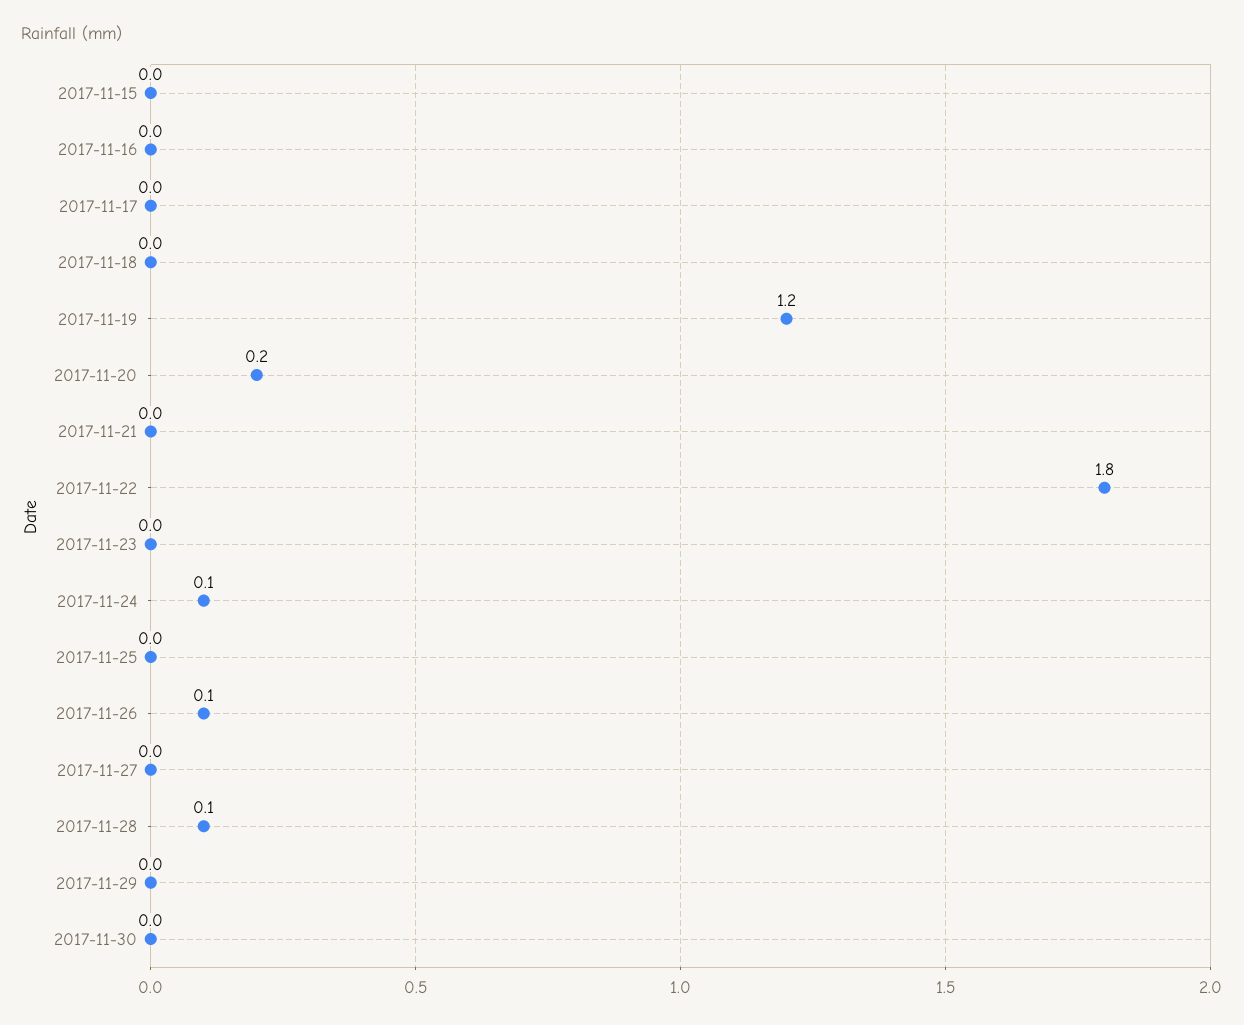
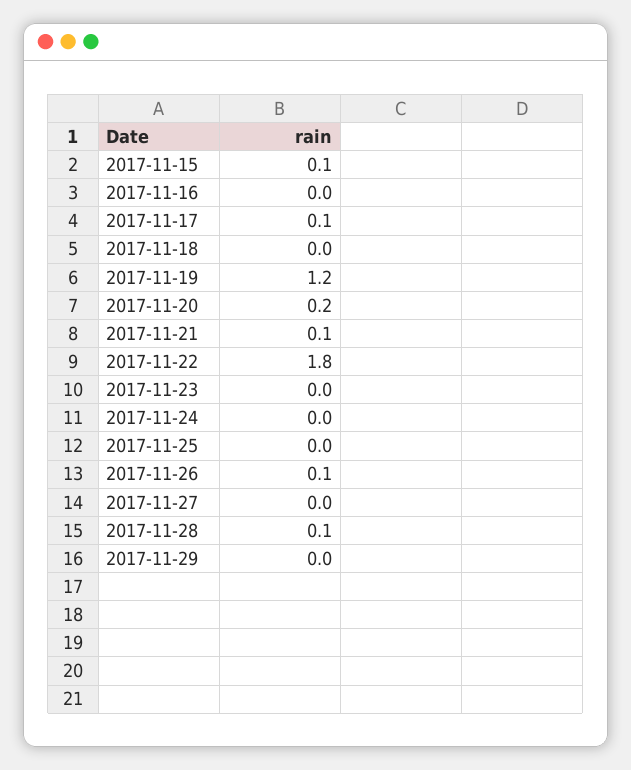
2017-11-15: 0 -> 0.1
2017-11-17: 0 -> 0.1
2017-11-21: 0 -> 0.1
2017-11-24: 0.1 -> 0
2017-11-30: 0 -> none

